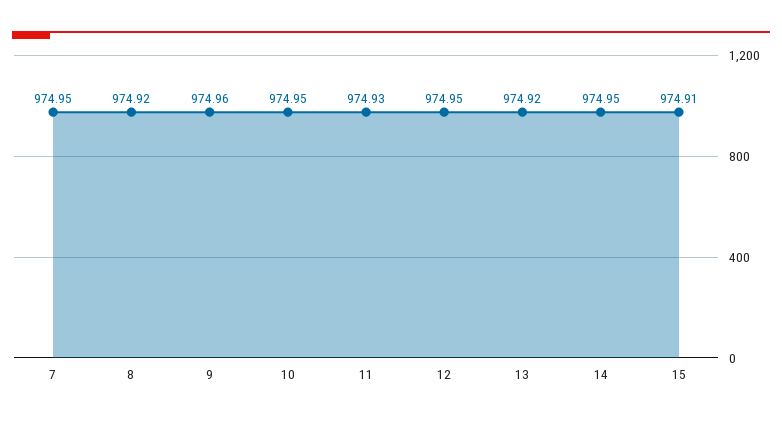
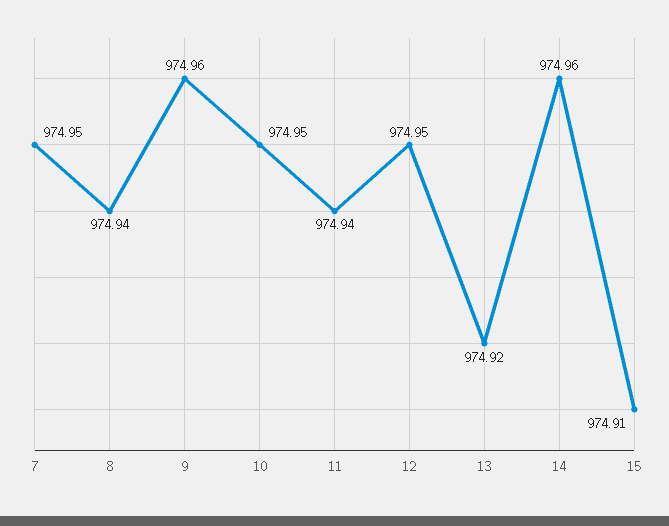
8: 974.92 -> 974.94
11: 974.93 -> 974.94
14: 974.95 -> 974.96

